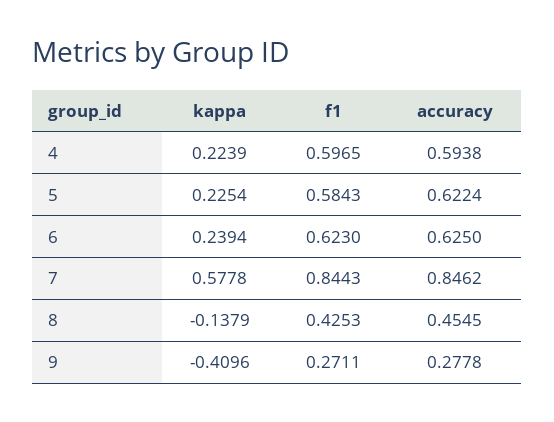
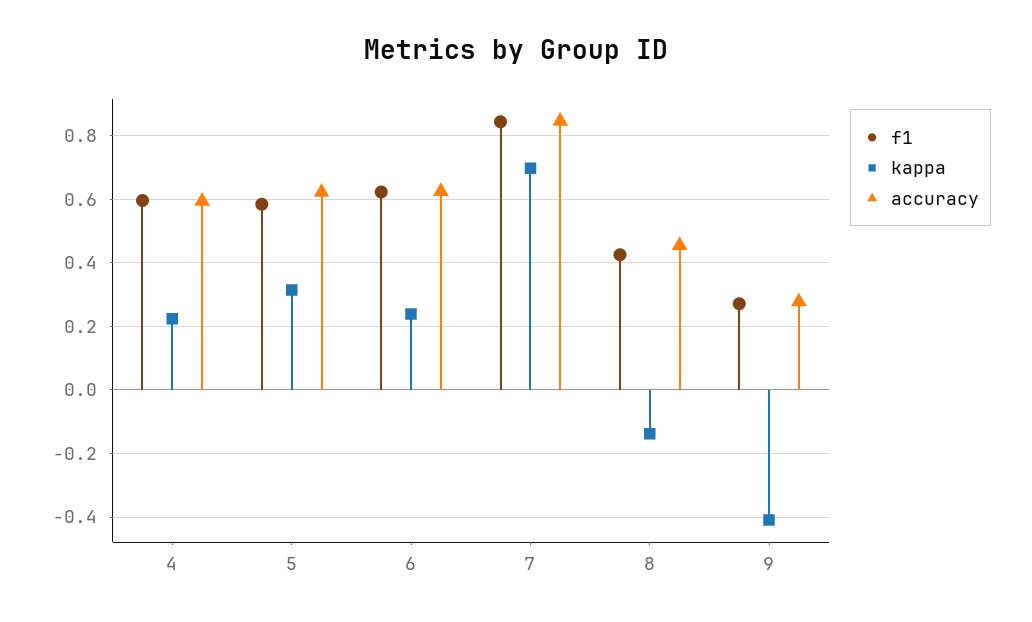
kappa, 5: 0.2254 -> 0.32
kappa, 7: 0.5778 -> 0.7

